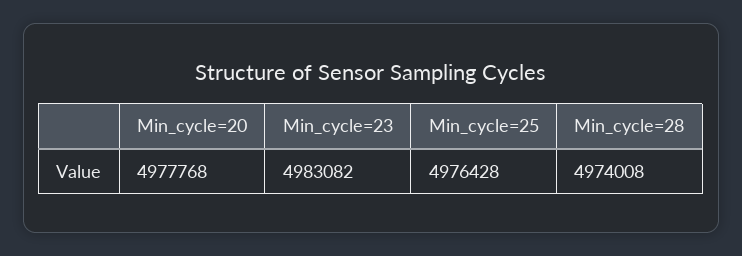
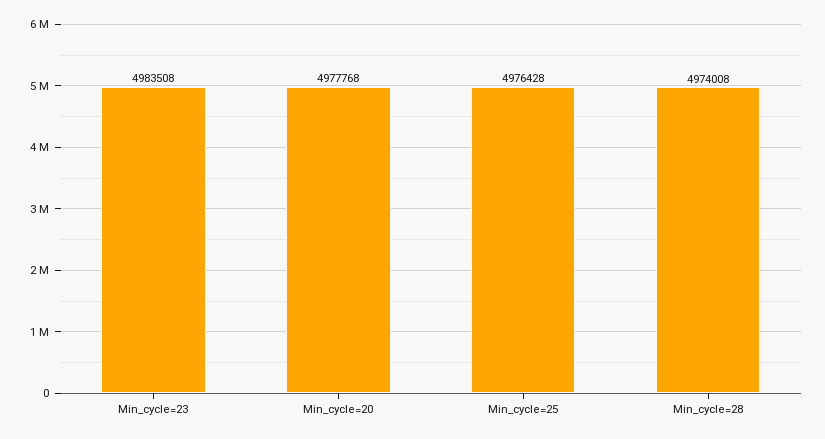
Min_cycle=23: 4983082 -> 4983508

